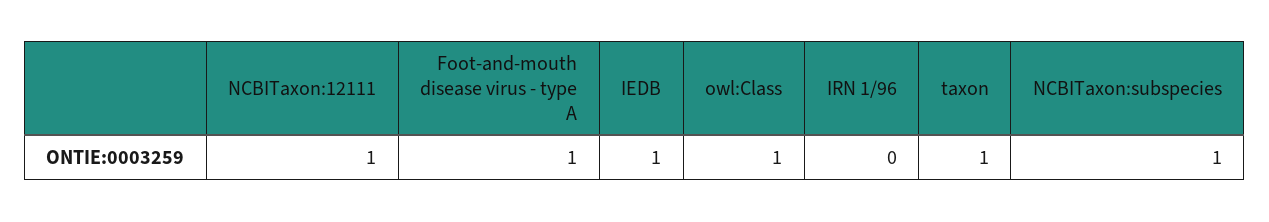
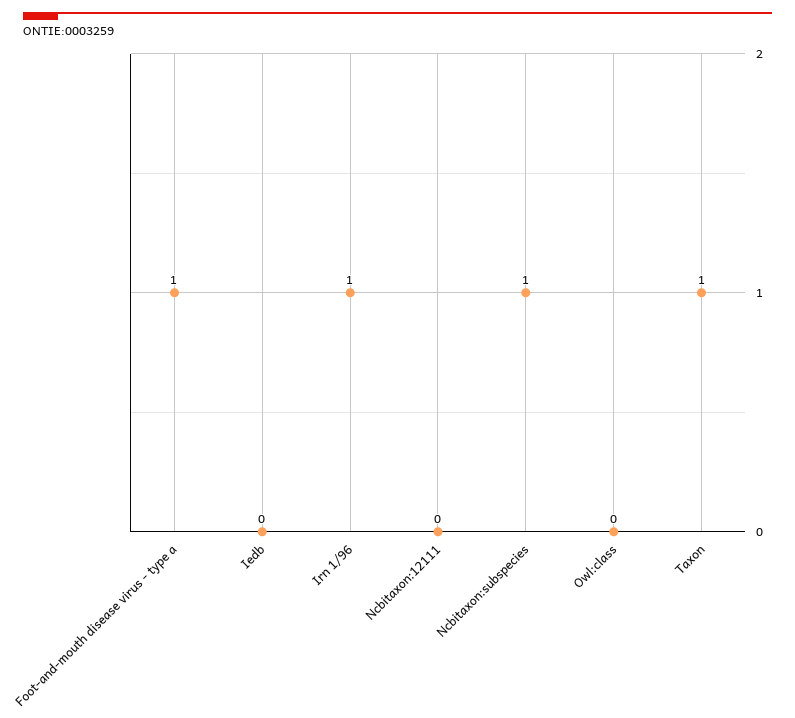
NCBITaxon:12111: 1 -> 0
IEDB: 1 -> 0
owl:Class: 1 -> 0
IRN 1/96: 0 -> 1

